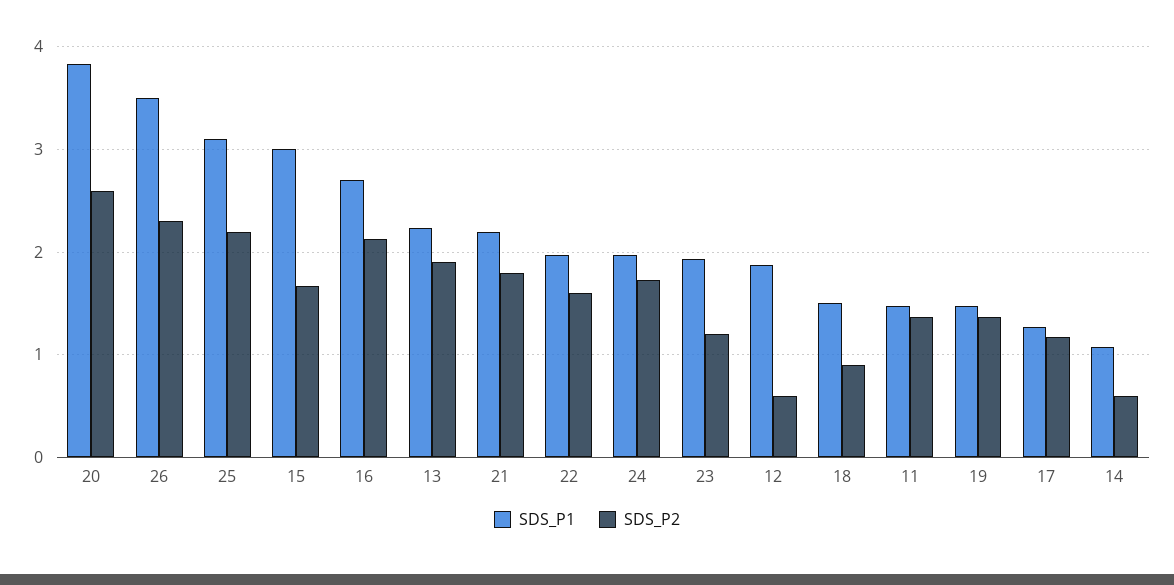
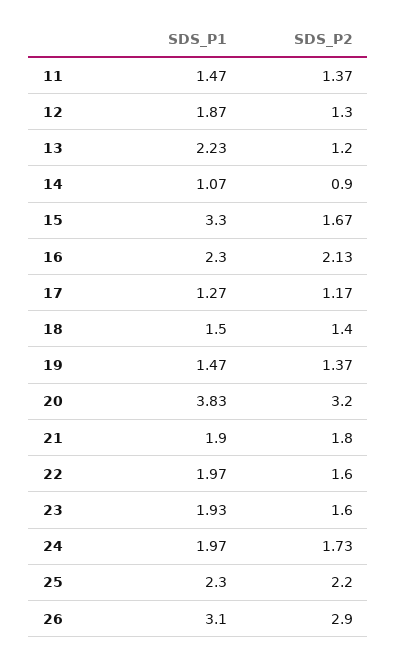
SDS_P2, 20: 2.6 -> 3.2
SDS_P1, 26: 3.5 -> 3.1
SDS_P2, 26: 2.3 -> 2.9
SDS_P1, 25: 3.1 -> 2.3
SDS_P1, 15: 3 -> 3.3
SDS_P1, 16: 2.7 -> 2.3
SDS_P2, 13: 1.9 -> 1.2
SDS_P1, 21: 2.2 -> 1.9
SDS_P2, 23: 1.2 -> 1.6
SDS_P2, 12: 0.6 -> 1.3
SDS_P2, 18: 0.9 -> 1.4
SDS_P2, 14: 0.6 -> 0.9

